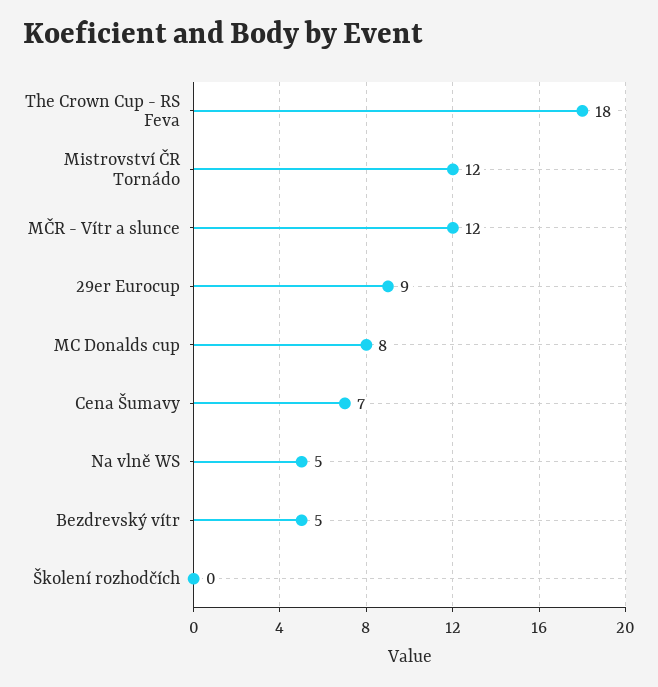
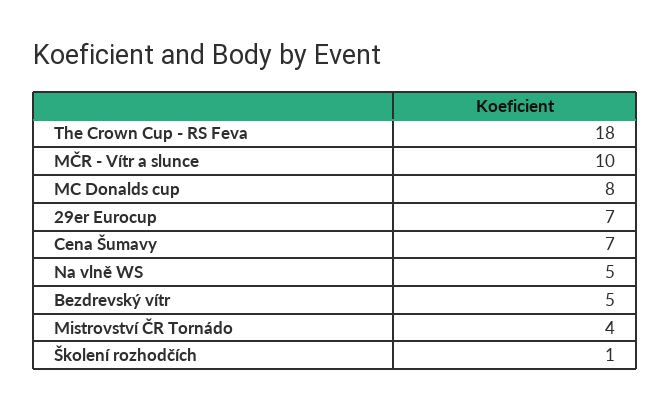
Mistrovství ČR Tornádo: 12 -> 4
MČR - Vítr a slunce: 12 -> 10
29er Eurocup: 9 -> 7
Školení rozhodčích: 0 -> 1

